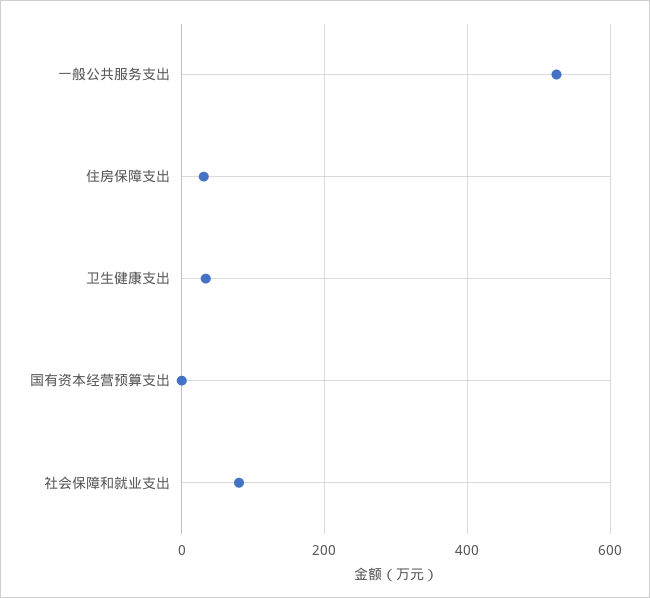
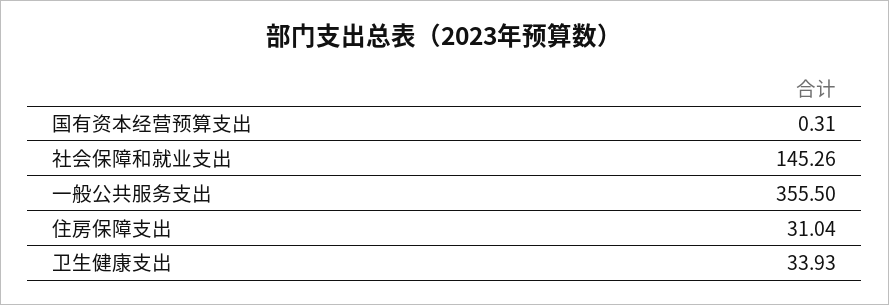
一般公共服务支出: 520 -> 355.5
社会保障和就业支出: 80 -> 145.26

